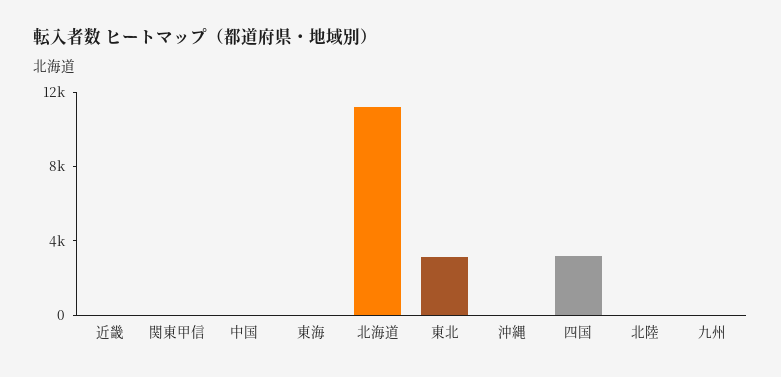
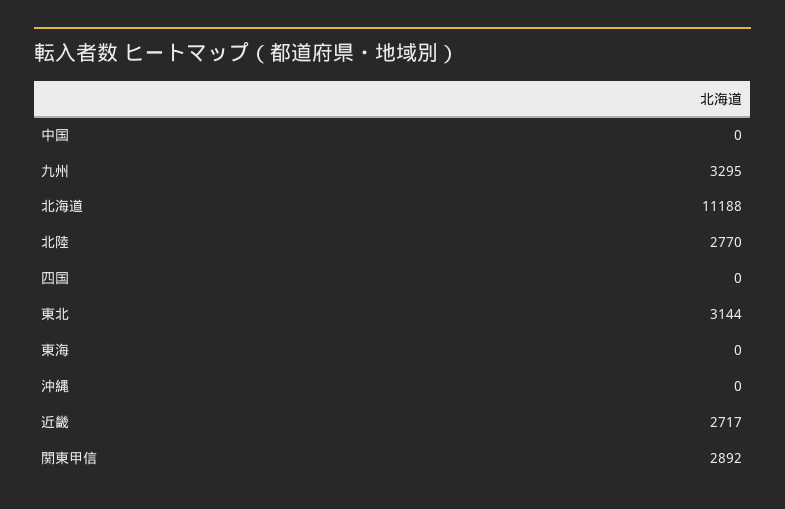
近畿: 0 -> 2717
関東甲信: 0 -> 2892
四国: 3000 -> 0
北陸: 0 -> 2770
九州: 0 -> 3295

